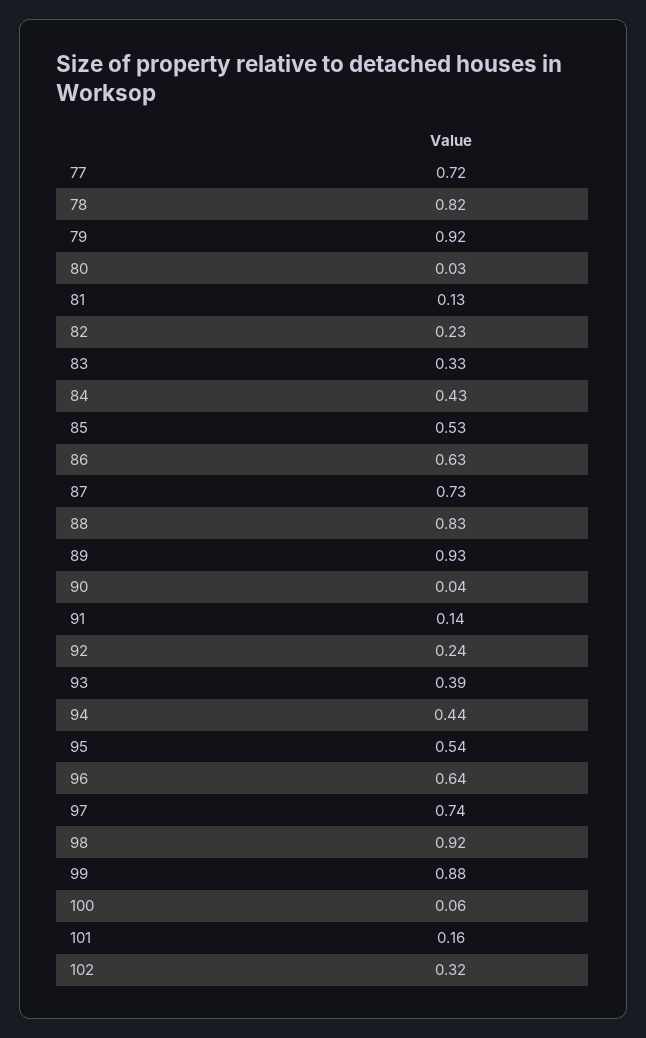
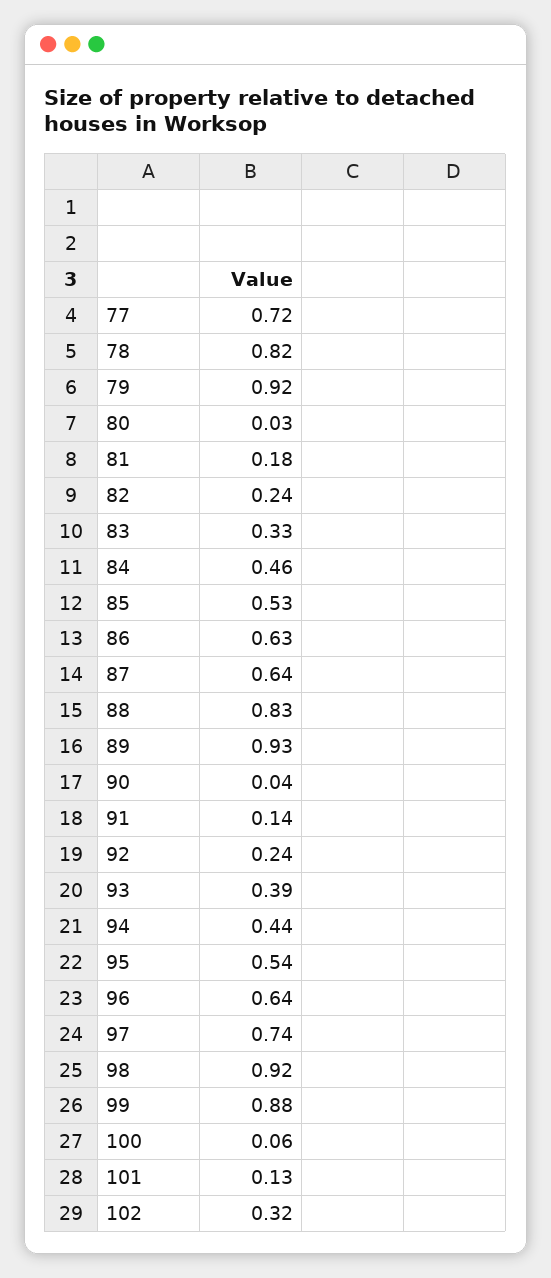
81: 0.13 -> 0.18
82: 0.23 -> 0.24
84: 0.43 -> 0.46
87: 0.73 -> 0.64
101: 0.16 -> 0.13

